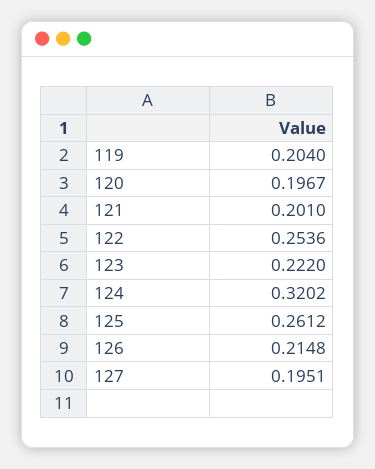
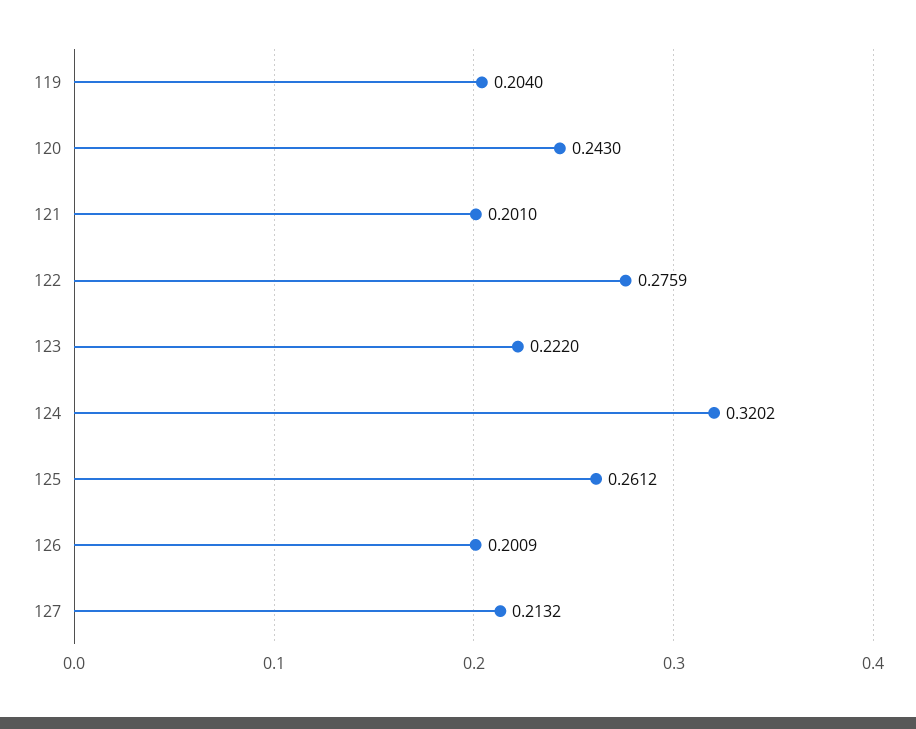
120: 0.1967 -> 0.243
122: 0.2536 -> 0.2759
126: 0.2148 -> 0.2009
127: 0.1951 -> 0.2132

